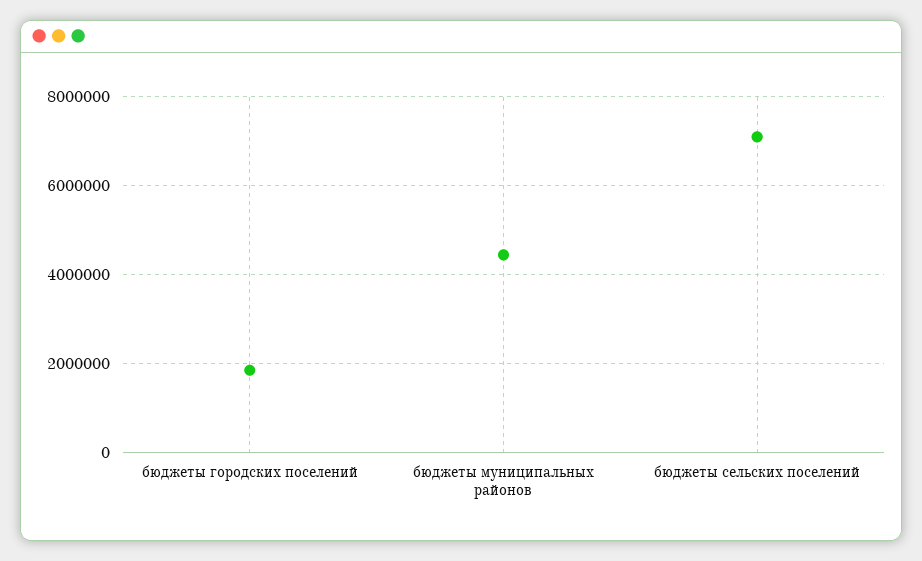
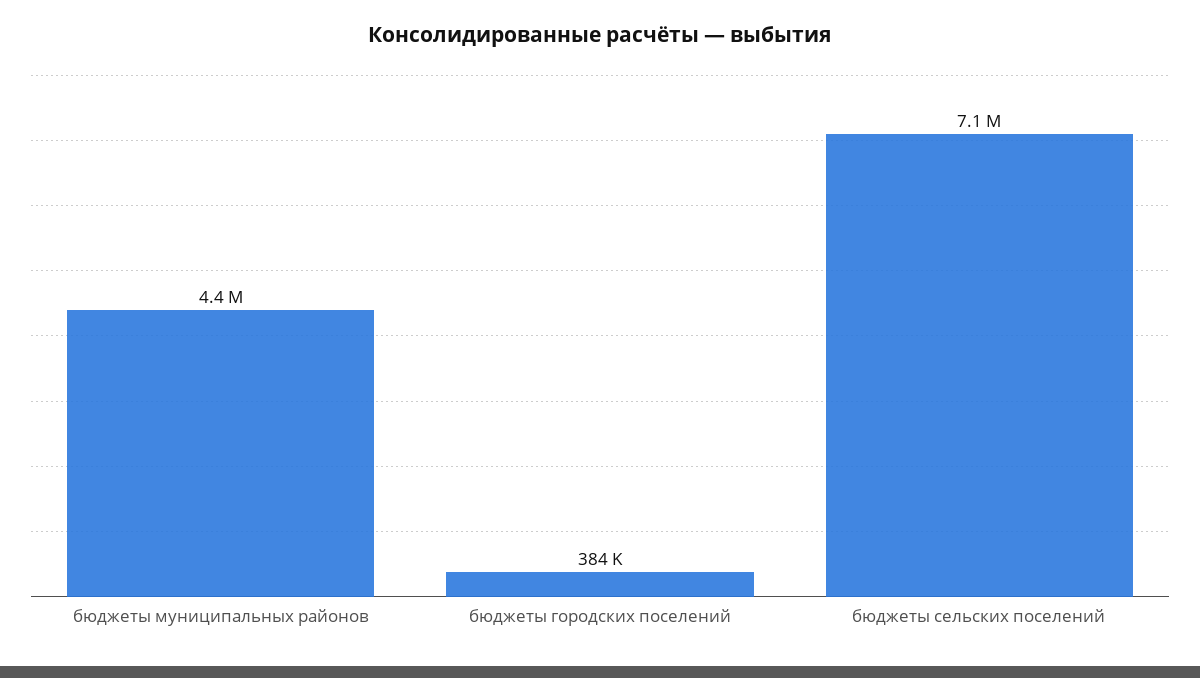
бюджеты городских поселений: 1800000 -> 384000

